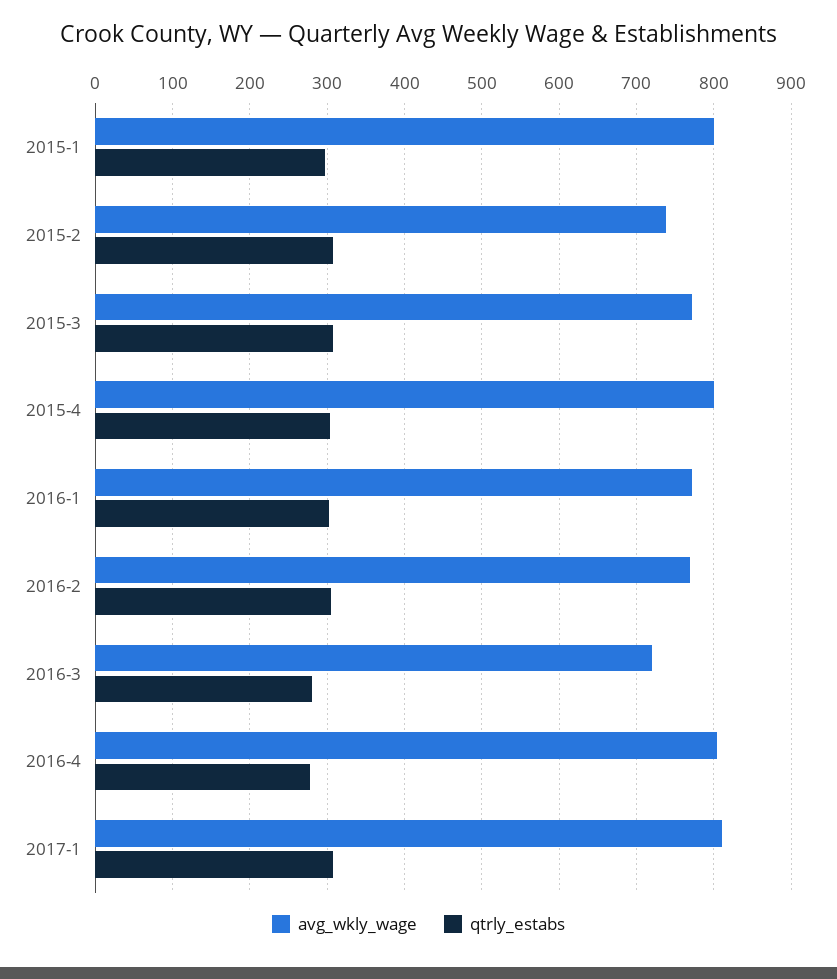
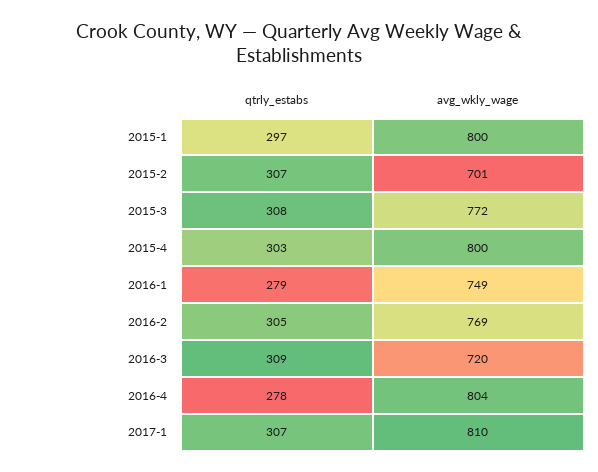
avg_wkly_wage, 2015-2: 740 -> 701
avg_wkly_wage, 2016-1: 770 -> 749
qtrly_estabs, 2016-1: 300 -> 279
qtrly_estabs, 2016-3: 280 -> 309

